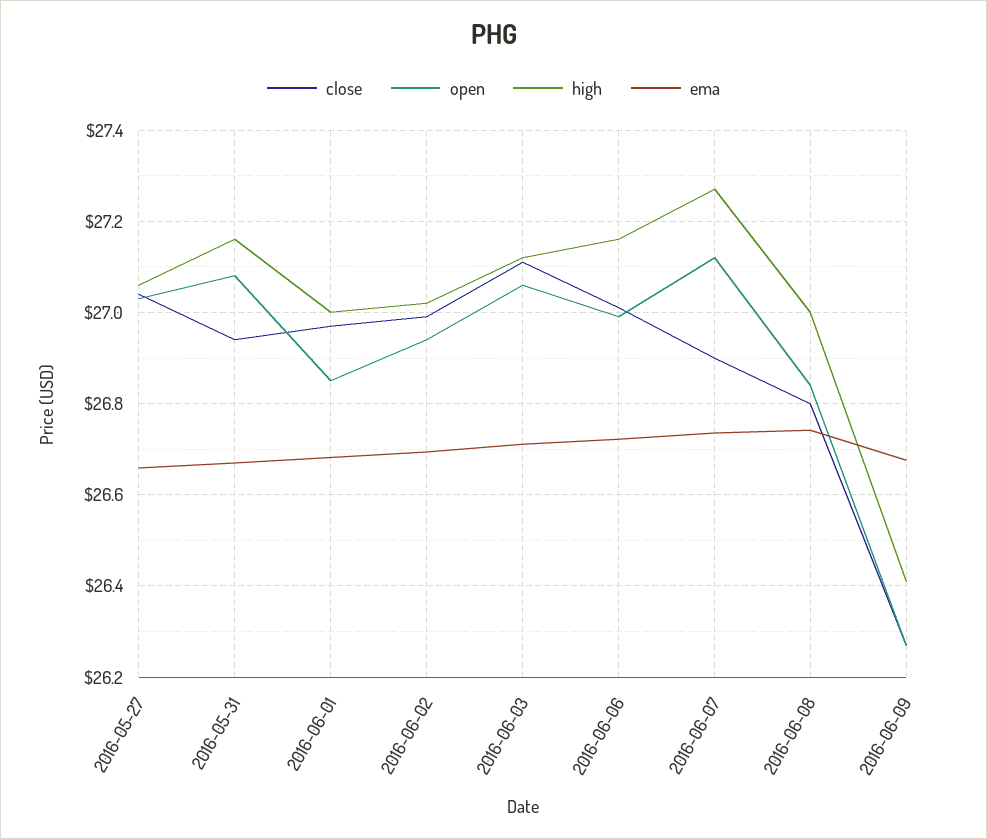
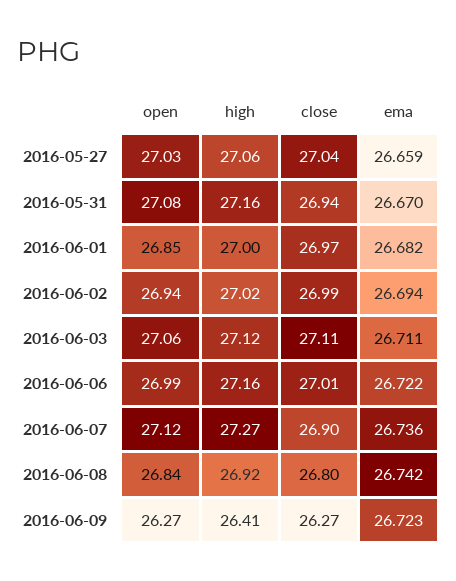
high, 2016-06-08: 27 -> 26.92
ema, 2016-06-09: 26.68 -> 26.723

